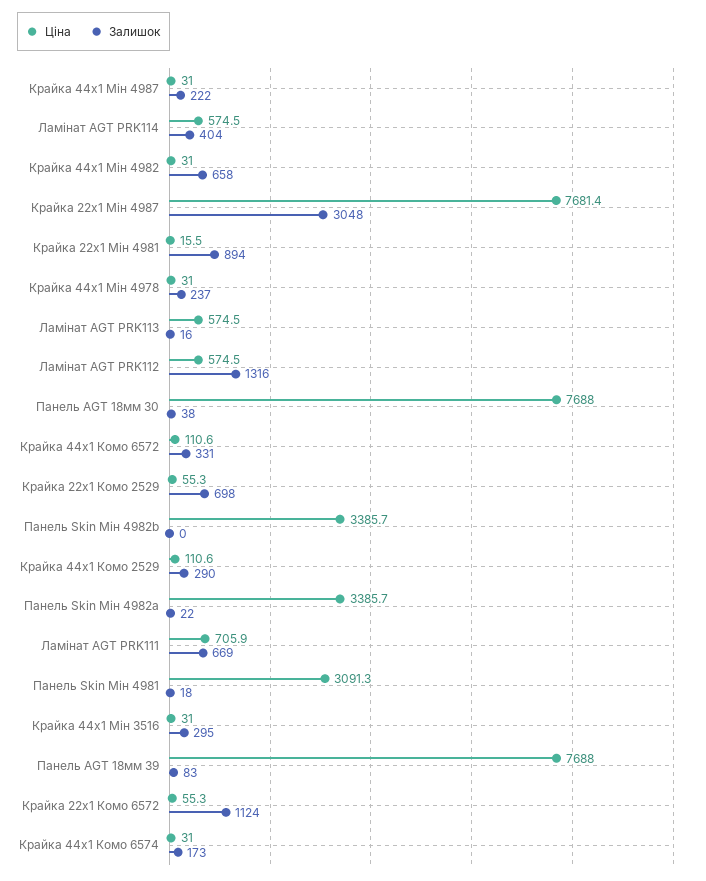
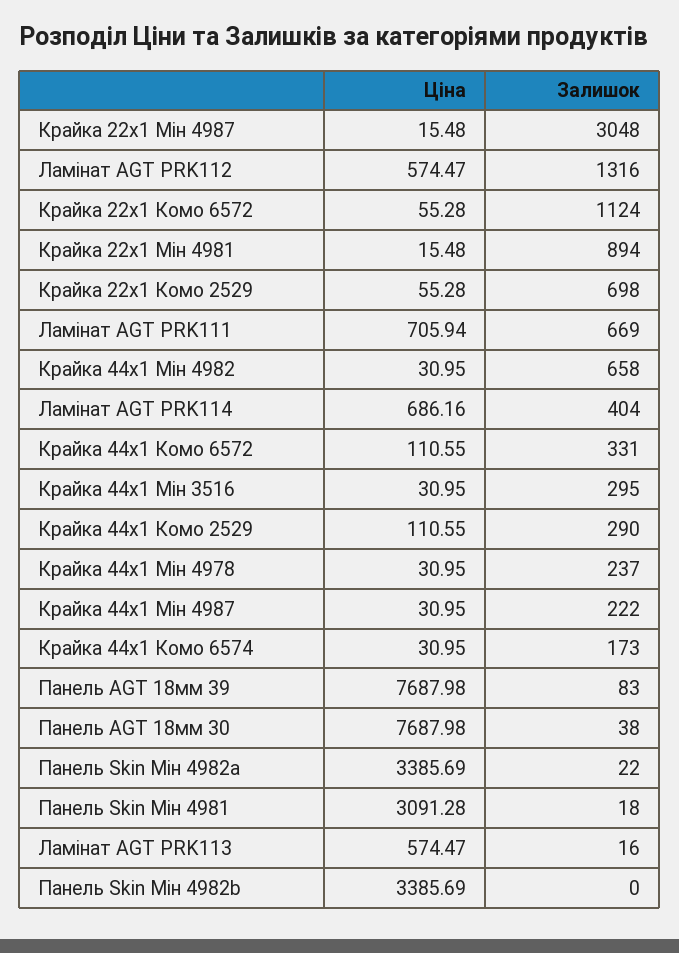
Ціна, Ламінат AGT PRK114: 574.5 -> 686.16
Ціна, Крайка 22x1 Мін 4987: 7681.4 -> 15.48

